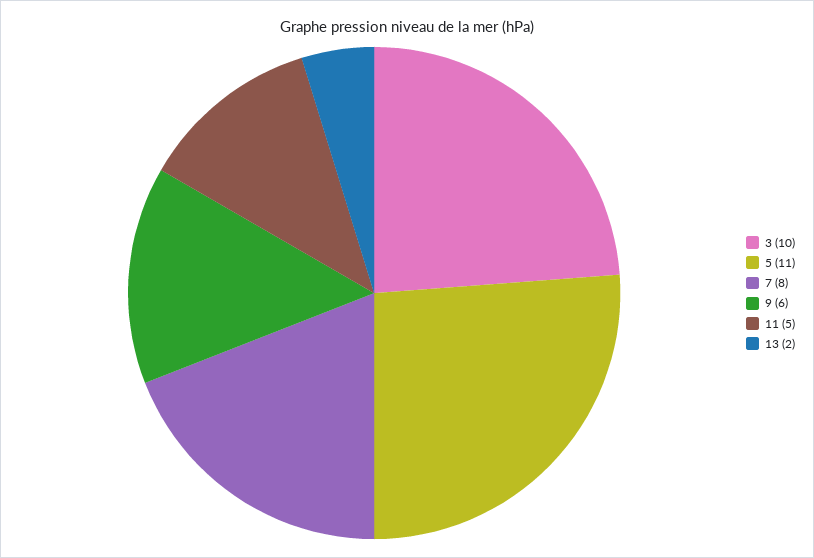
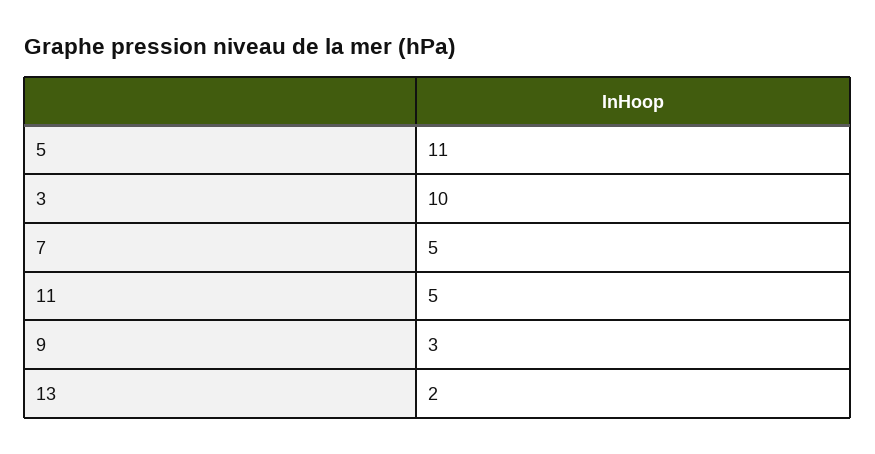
7: 8 -> 5
9: 6 -> 3

